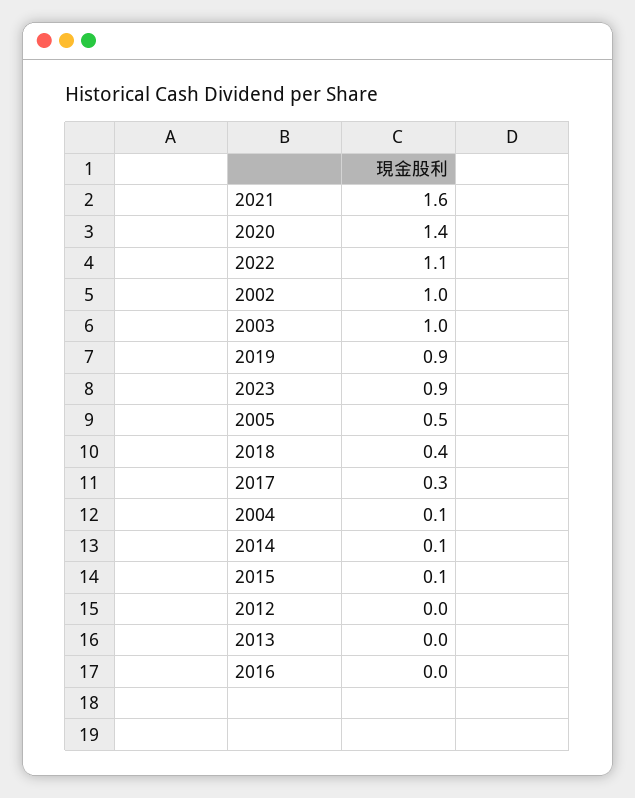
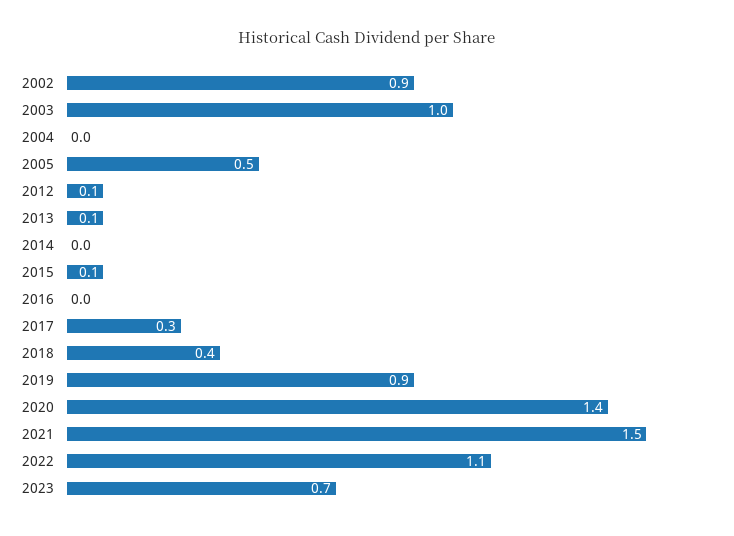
2021: 1.6 -> 1.5
2002: 1 -> 0.9
2023: 0.9 -> 0.7
2004: 0.1 -> 0
2014: 0.1 -> 0
2012: 0 -> 0.1
2013: 0 -> 0.1

